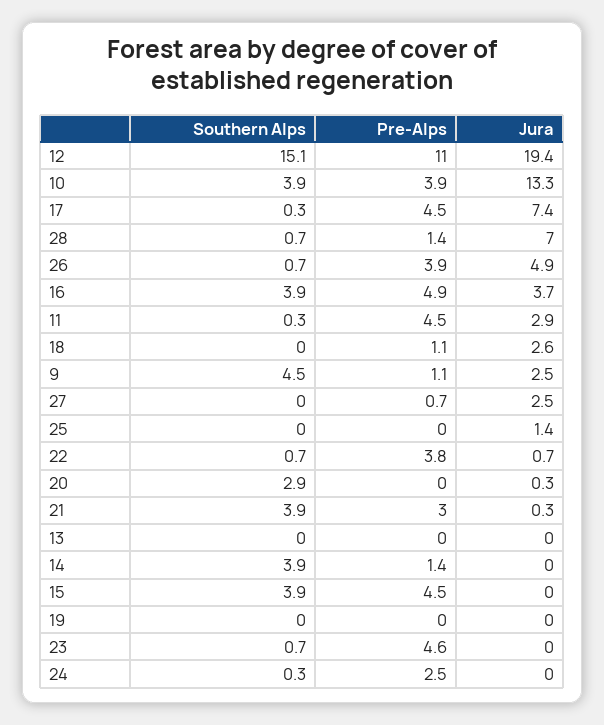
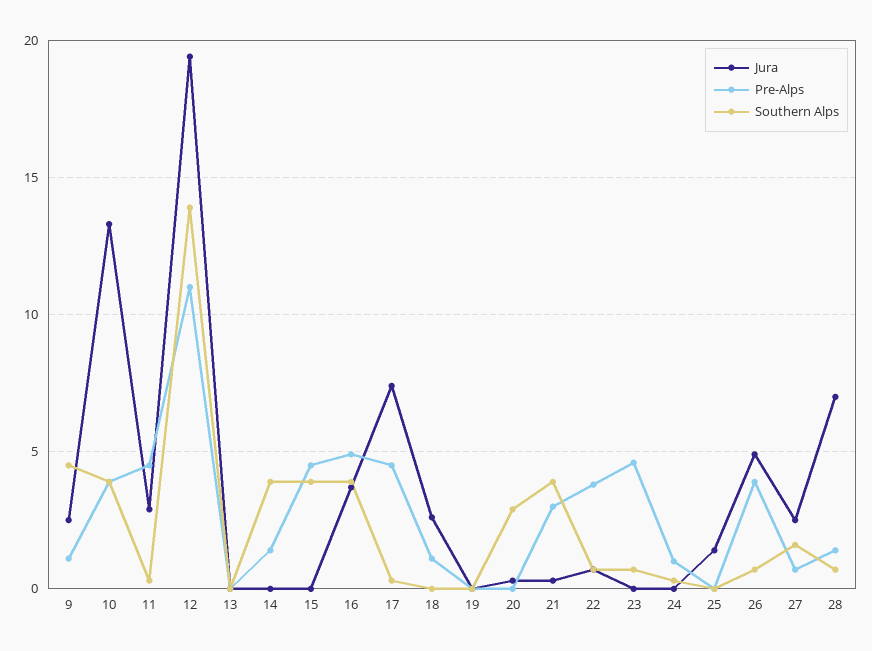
Southern Alps, 12: 15.1 -> 14
Southern Alps, 27: 0 -> 1.5
Pre-Alps, 24: 2.5 -> 1

